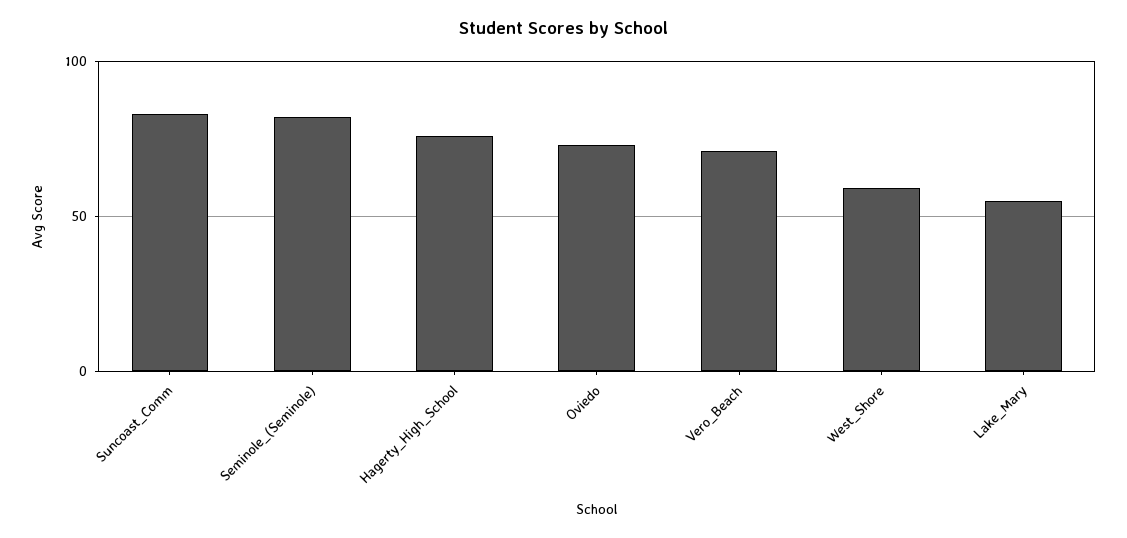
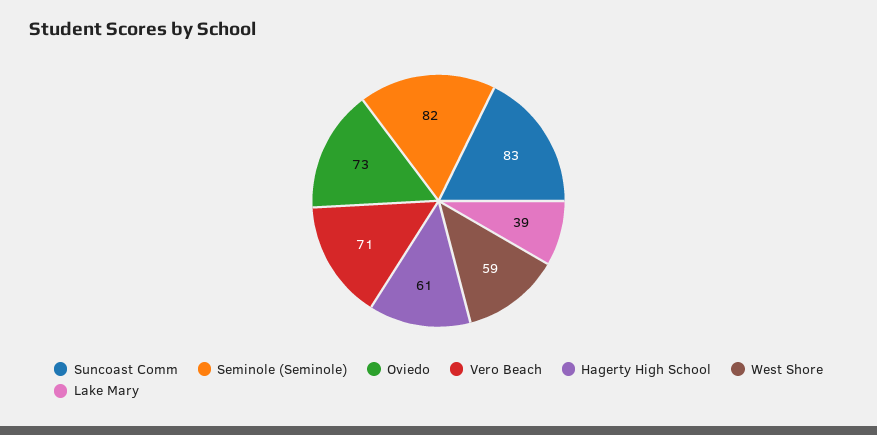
Hagerty_High_School: 75 -> 61
Lake_Mary: 55 -> 39

